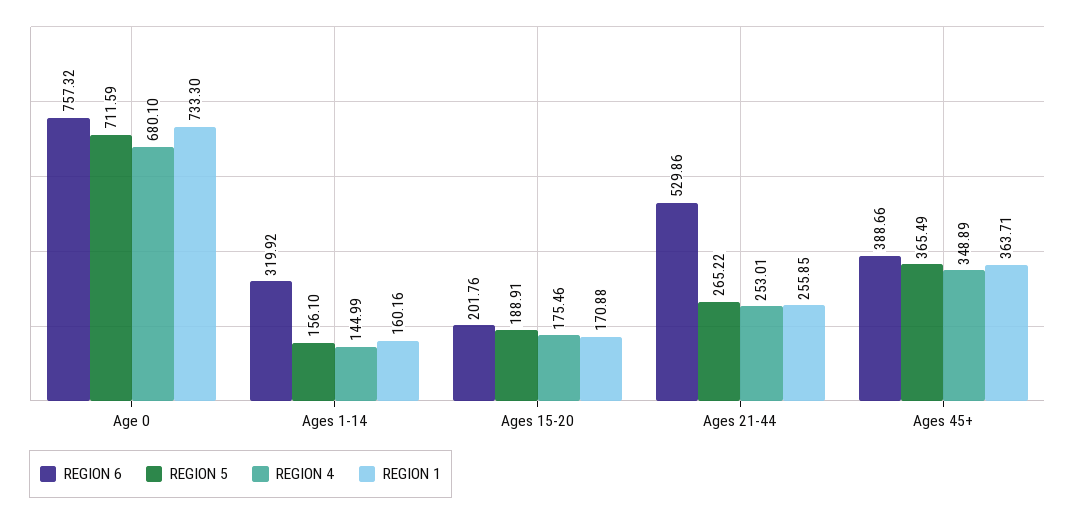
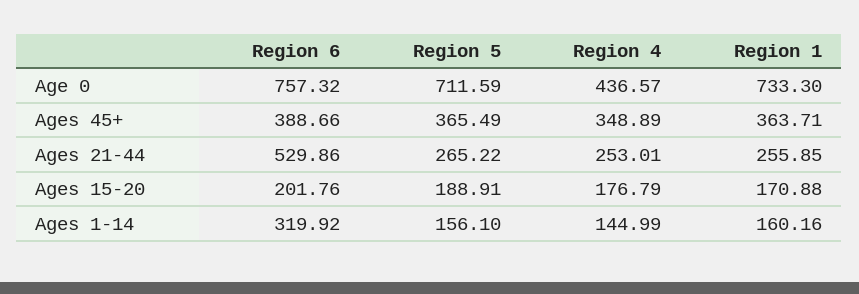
REGION 4, Age 0: 680.1 -> 436.57
REGION 4, Ages 15-20: 175.46 -> 176.79

